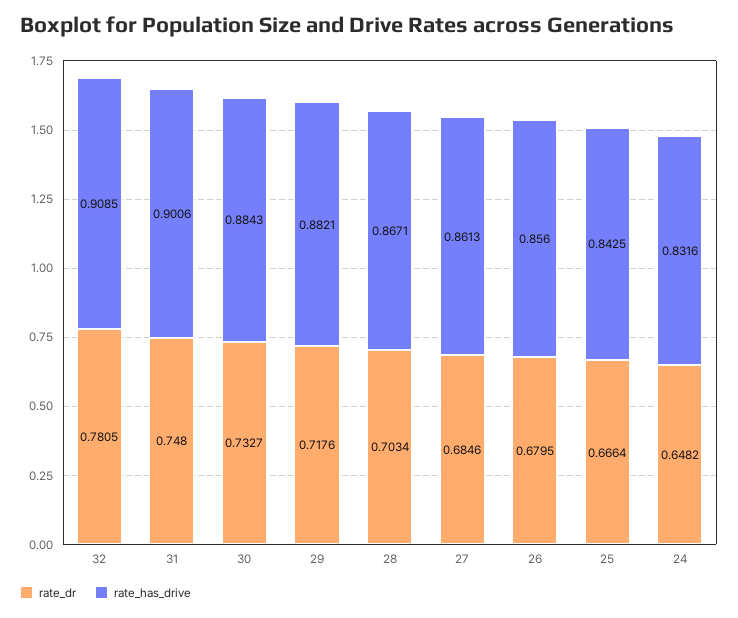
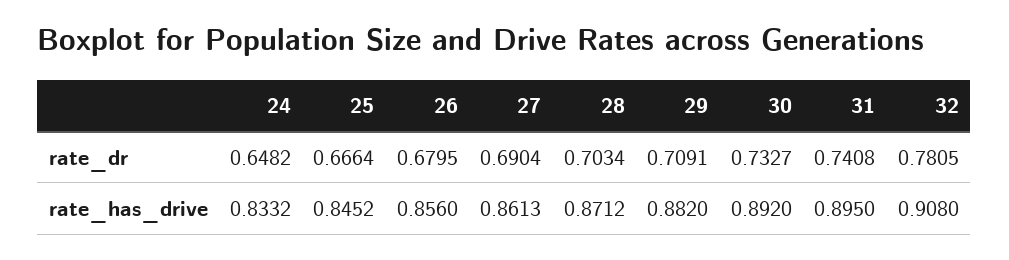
rate_has_drive, 32: 0.9085 -> 0.908
rate_dr, 31: 0.748 -> 0.7408
rate_has_drive, 31: 0.9006 -> 0.895
rate_has_drive, 30: 0.8843 -> 0.892
rate_dr, 29: 0.7176 -> 0.7091
rate_has_drive, 29: 0.8821 -> 0.882
rate_has_drive, 28: 0.8671 -> 0.8712
rate_dr, 27: 0.6846 -> 0.6904
rate_has_drive, 25: 0.8425 -> 0.8452
rate_has_drive, 24: 0.8316 -> 0.8332

